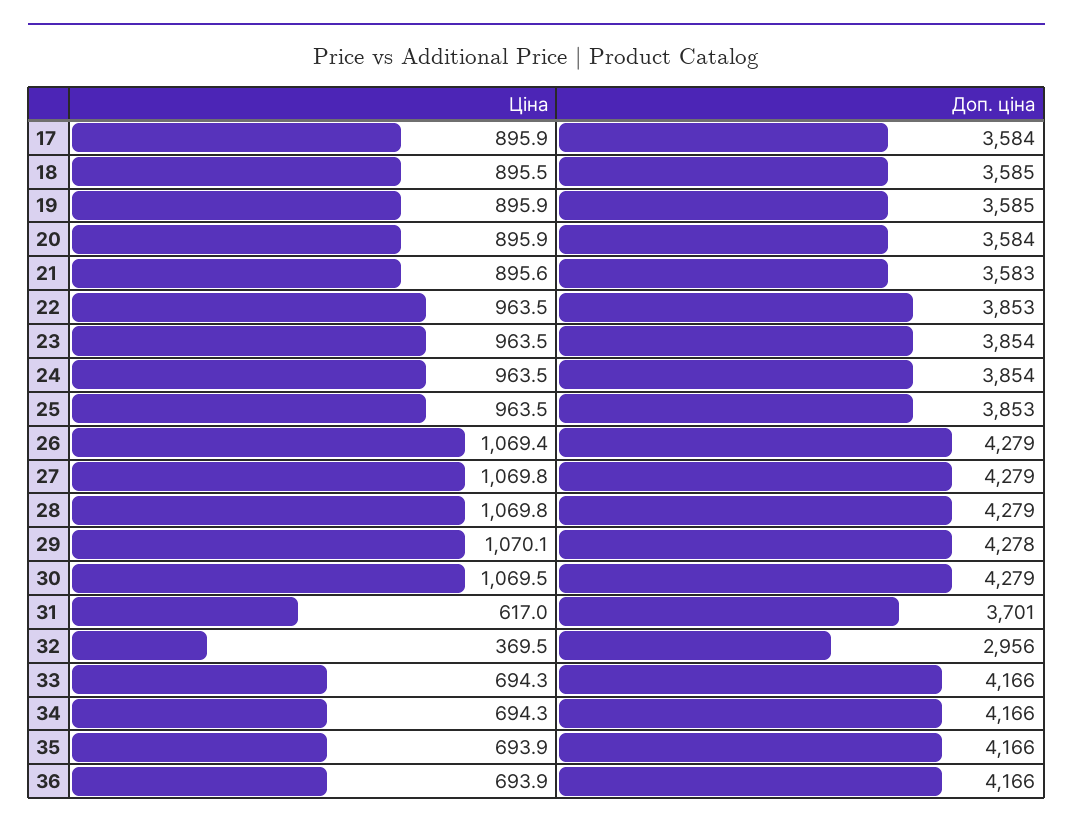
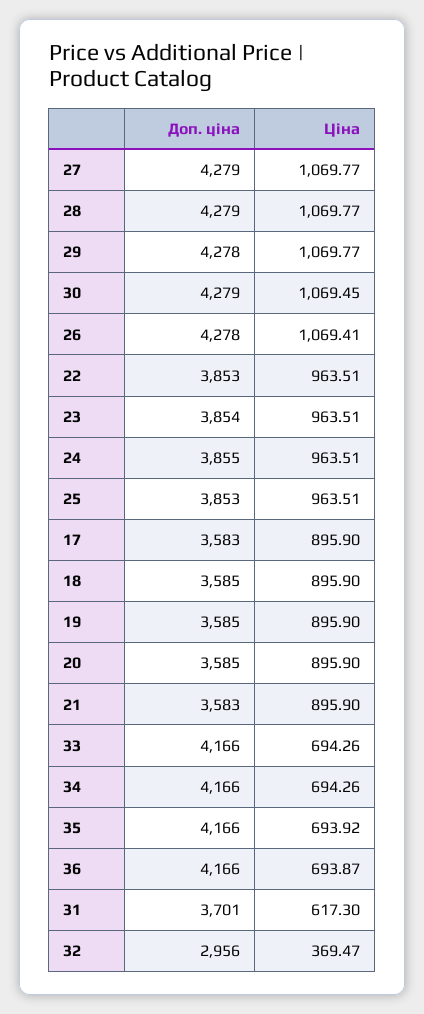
Доп. ціна, 17: 3584 -> 3583
Ціна, 18: 895.5 -> 895.9
Доп. ціна, 20: 3584 -> 3585
Ціна, 21: 895.6 -> 895.9
Доп. ціна, 24: 3854 -> 3855
Доп. ціна, 26: 4279 -> 4278
Ціна, 29: 1070.1 -> 1069.77
Ціна, 31: 617 -> 617.3

